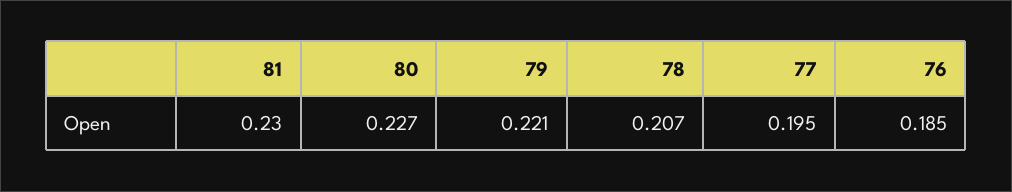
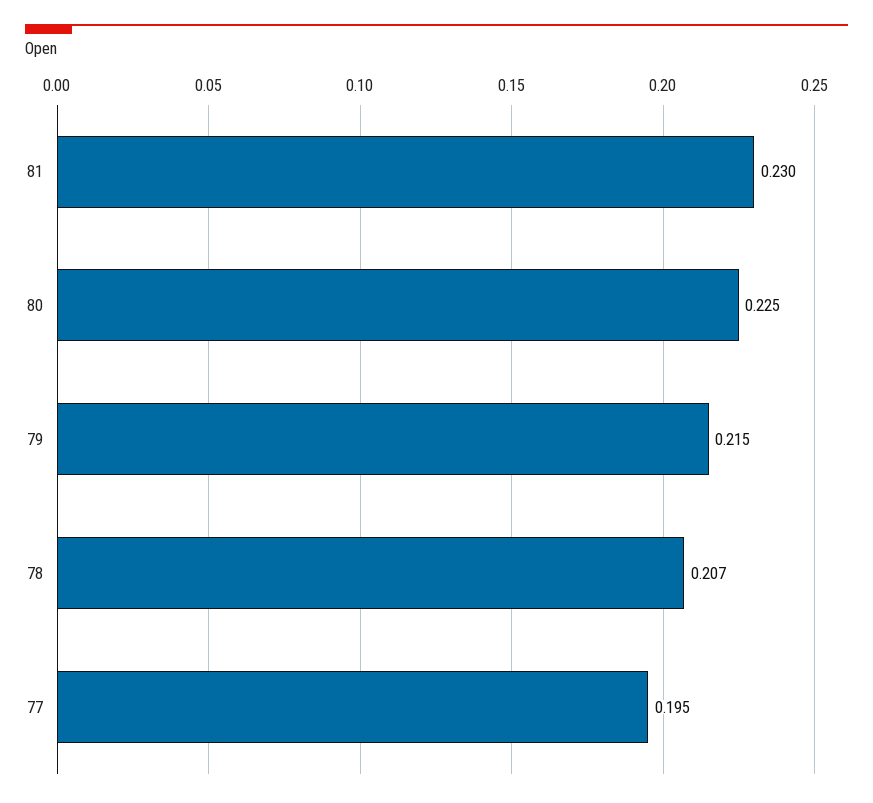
80: 0.227 -> 0.225
79: 0.221 -> 0.215
76: 0.185 -> none

